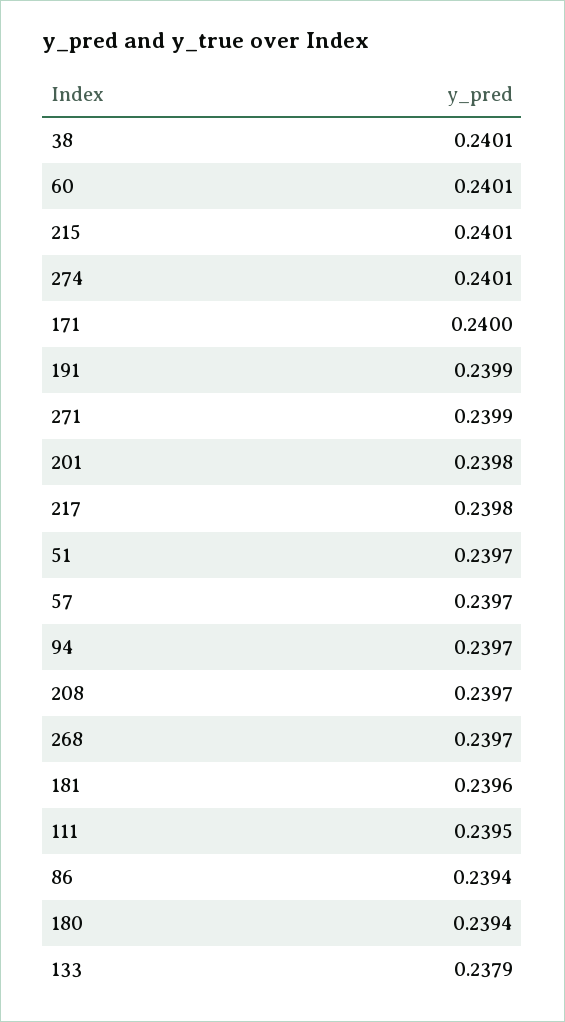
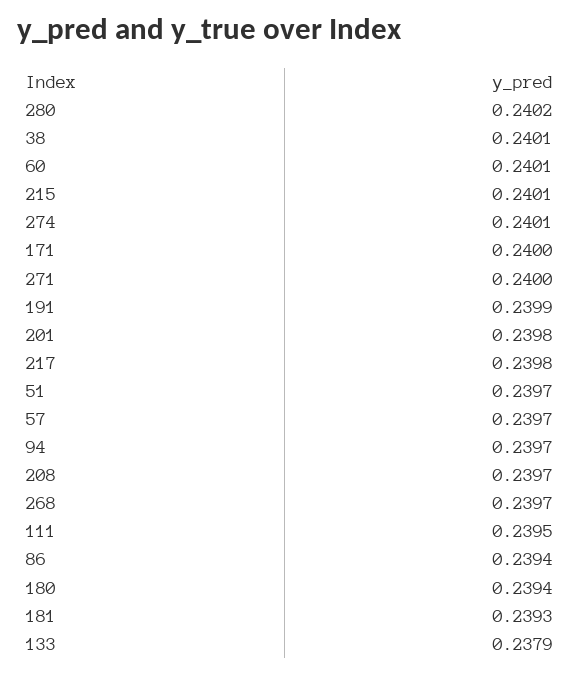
271: 0.2399 -> 0.24
181: 0.2396 -> 0.2393
280: none -> 0.2402

